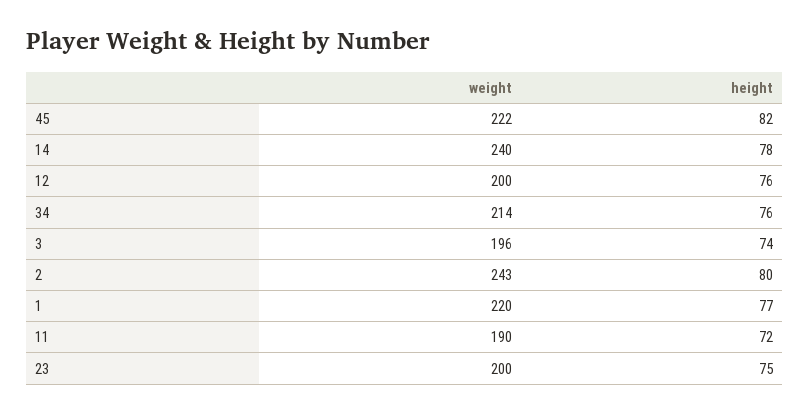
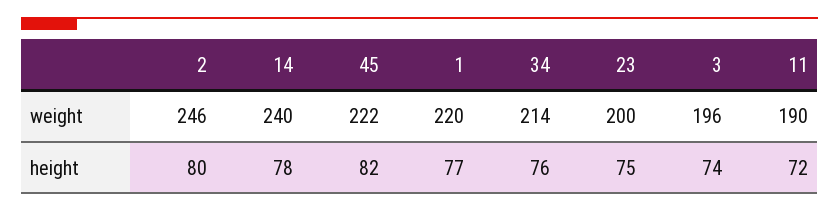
weight, 12: 200 -> none
height, 12: 76 -> none
weight, 2: 243 -> 246

